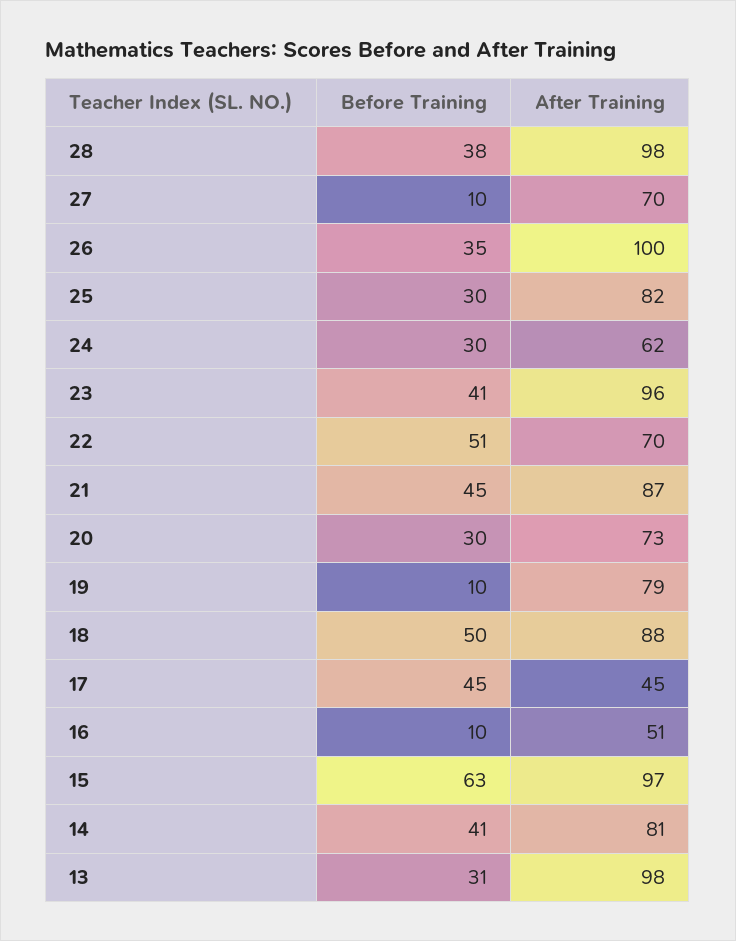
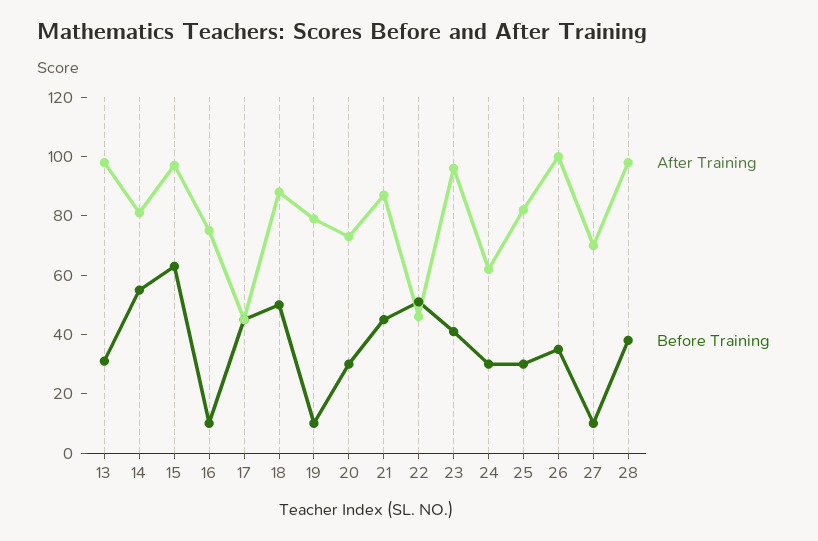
After Training, 22: 70 -> 45
After Training, 16: 51 -> 75
Before Training, 14: 41 -> 55

